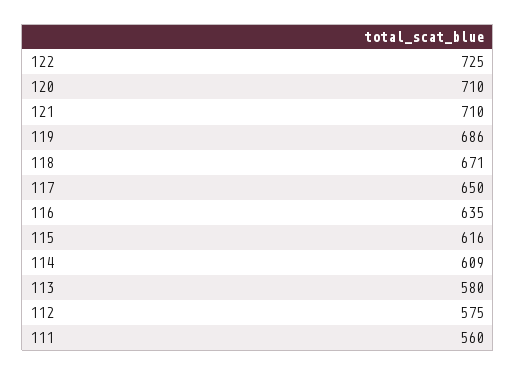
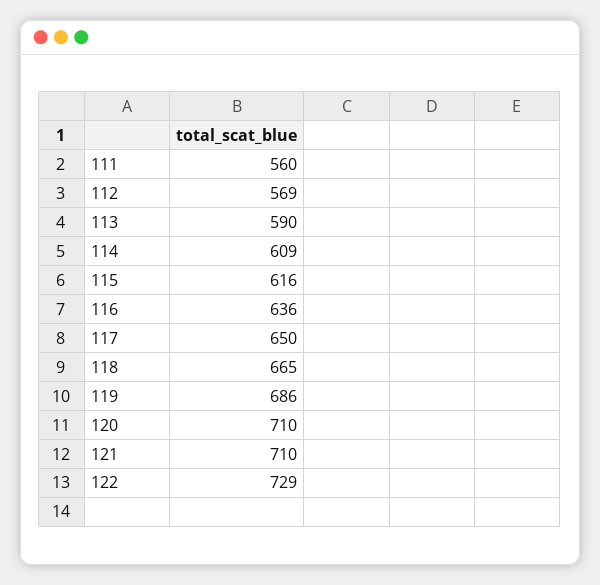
122: 725 -> 729
118: 671 -> 665
116: 635 -> 636
113: 580 -> 590
112: 575 -> 569

